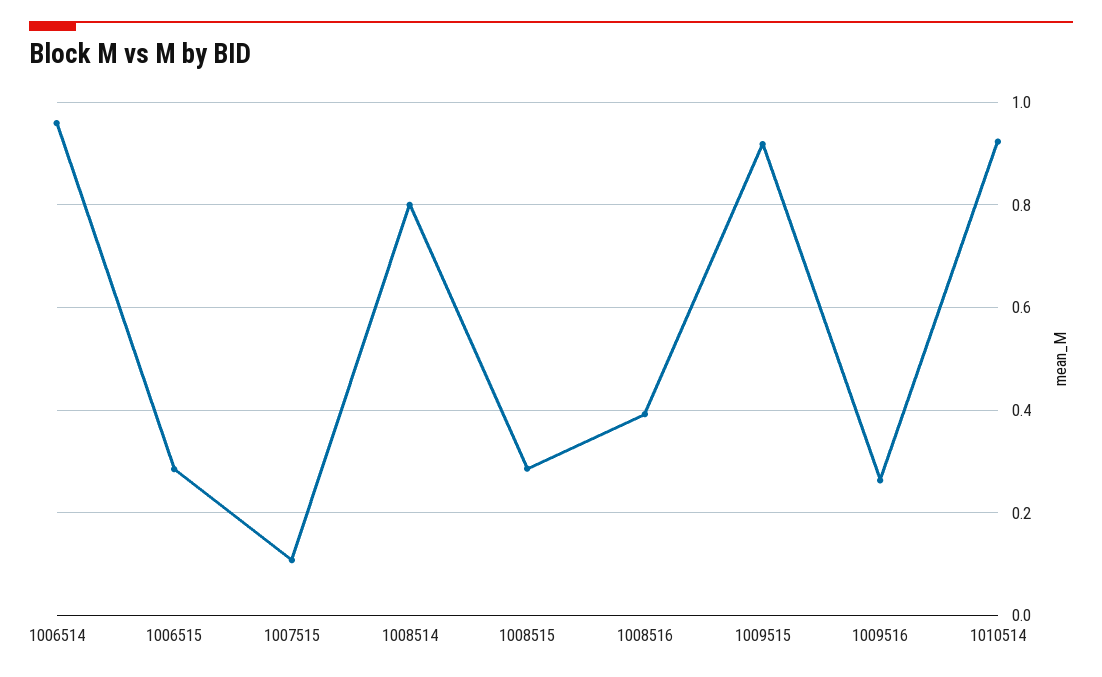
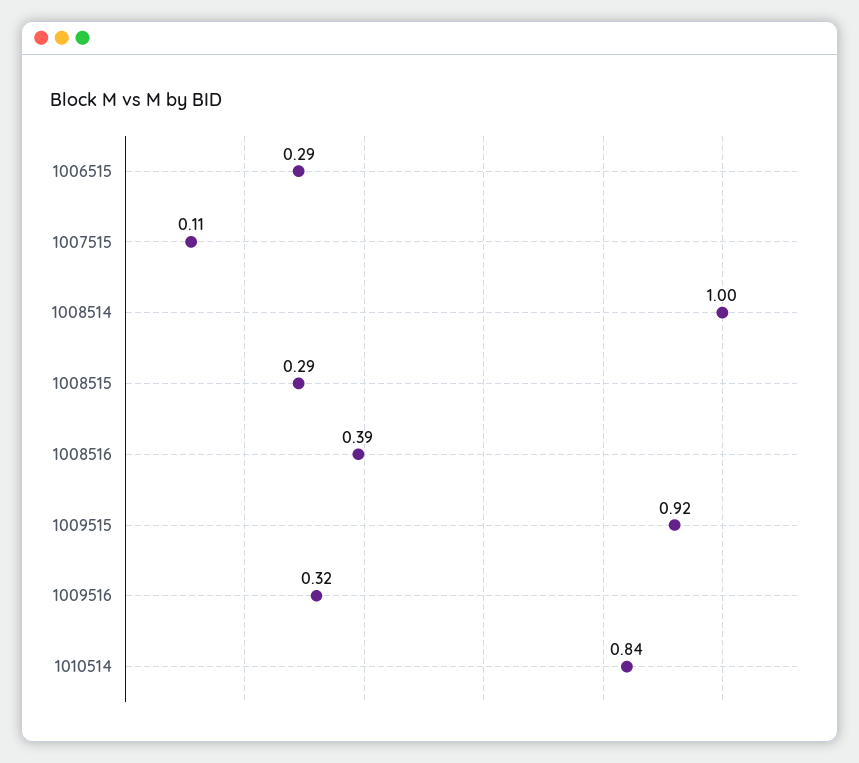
1006514: 0.96 -> none
1008514: 0.8 -> 1
1009516: 0.26 -> 0.32
1010514: 0.92 -> 0.84

